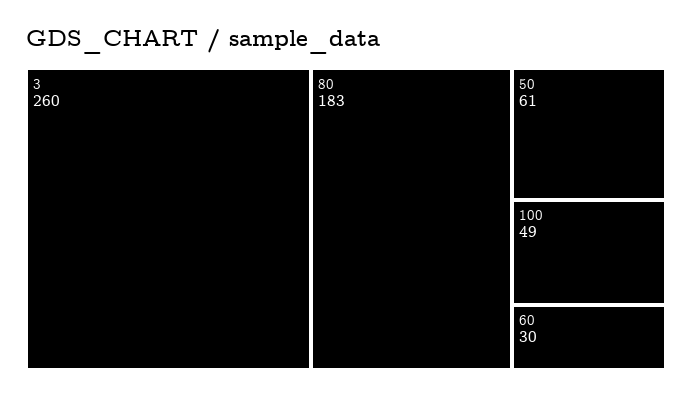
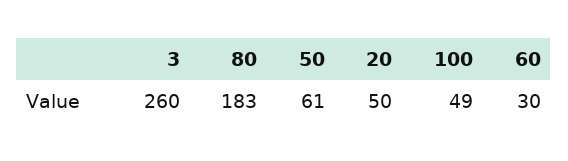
20: none -> 50

